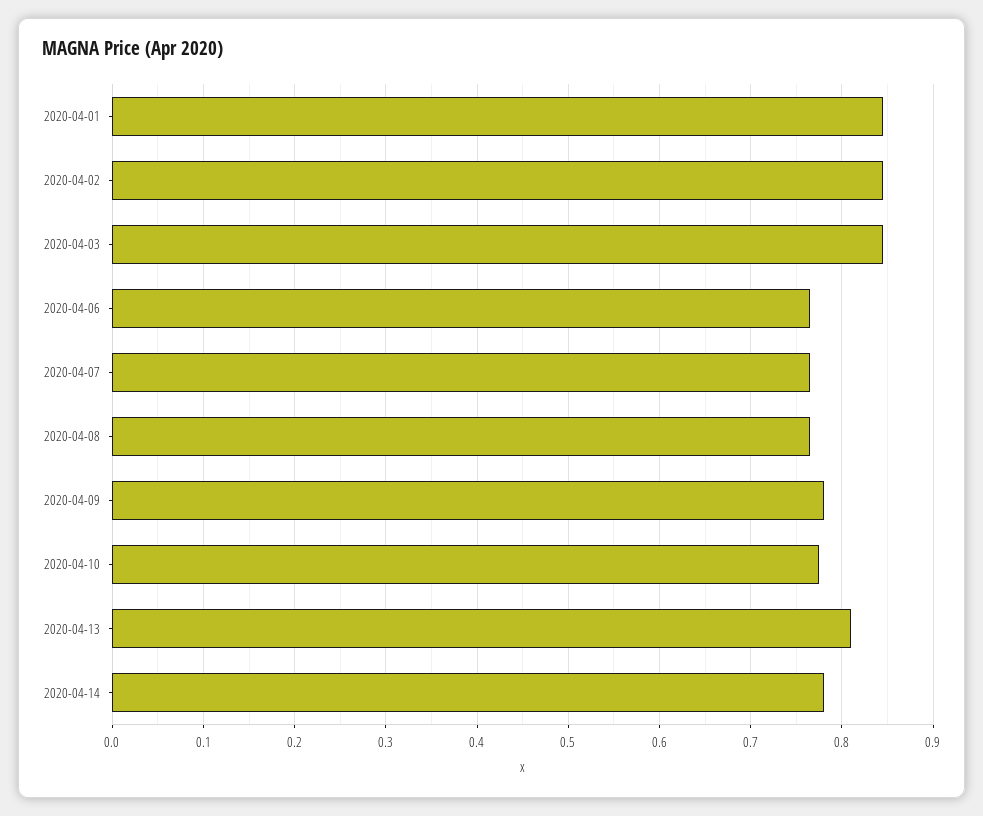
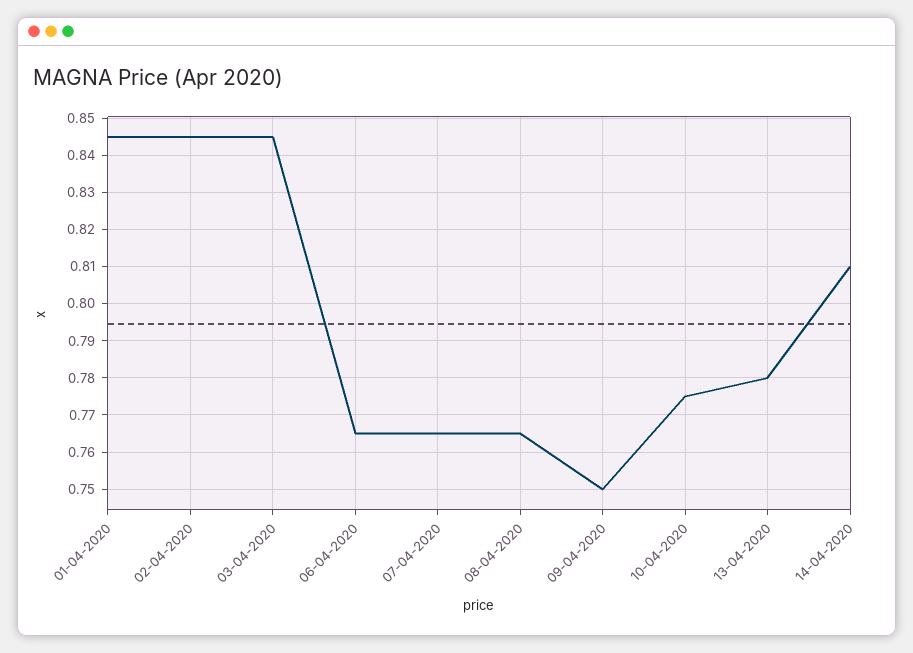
2020-04-09: 0.78 -> 0.75
2020-04-13: 0.81 -> 0.78
2020-04-14: 0.78 -> 0.81

